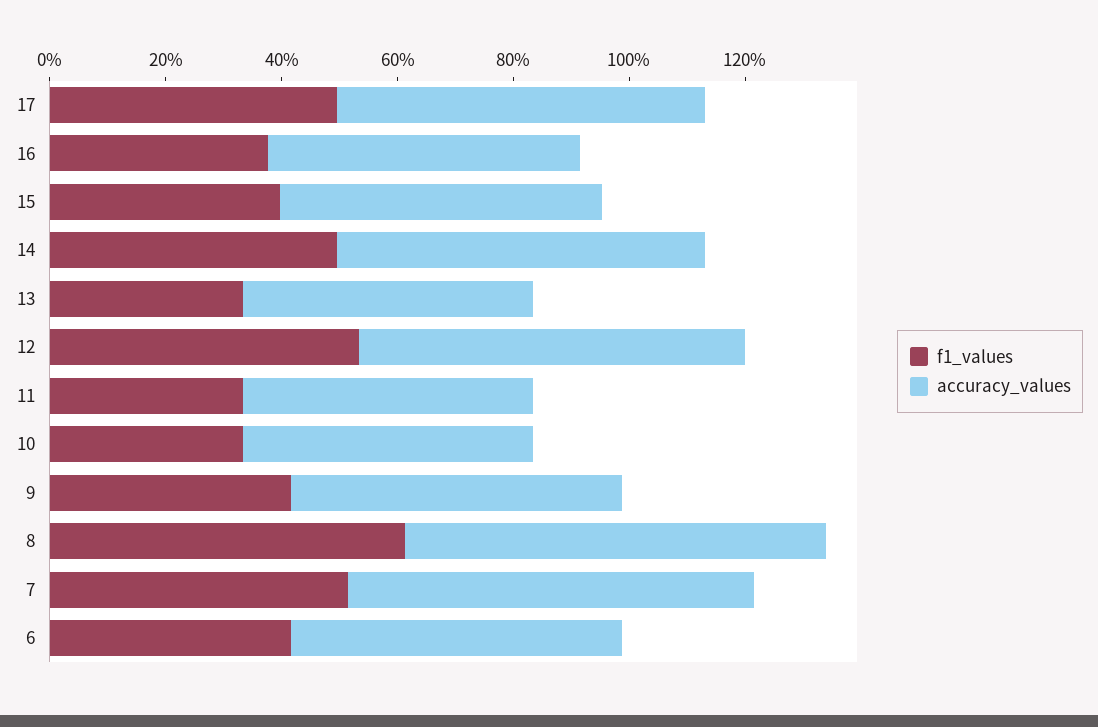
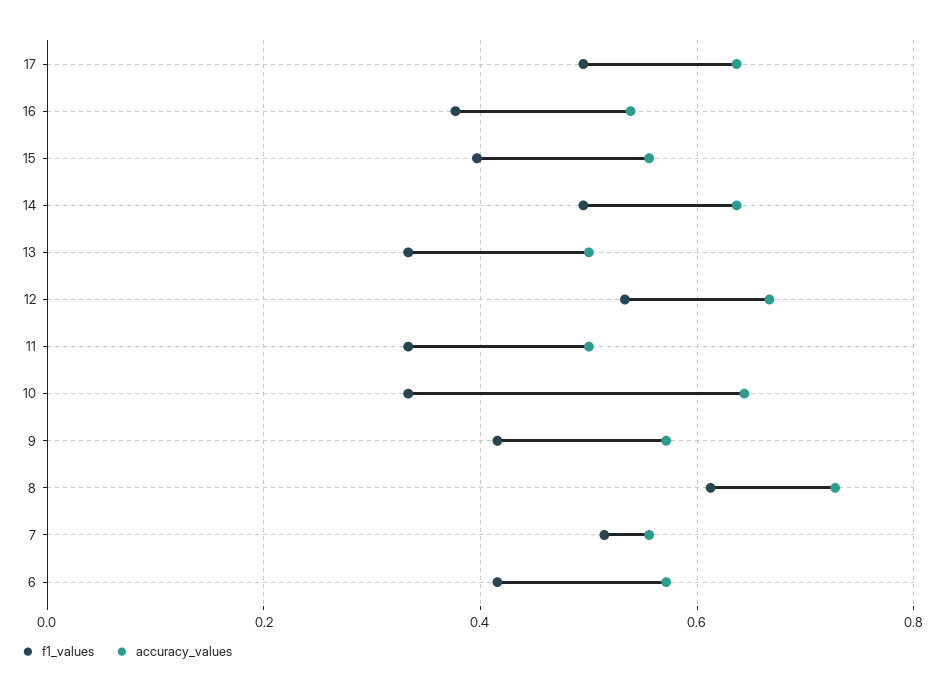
accuracy_values, 10: 0.5 -> 0.64
accuracy_values, 7: 0.7 -> 0.56

